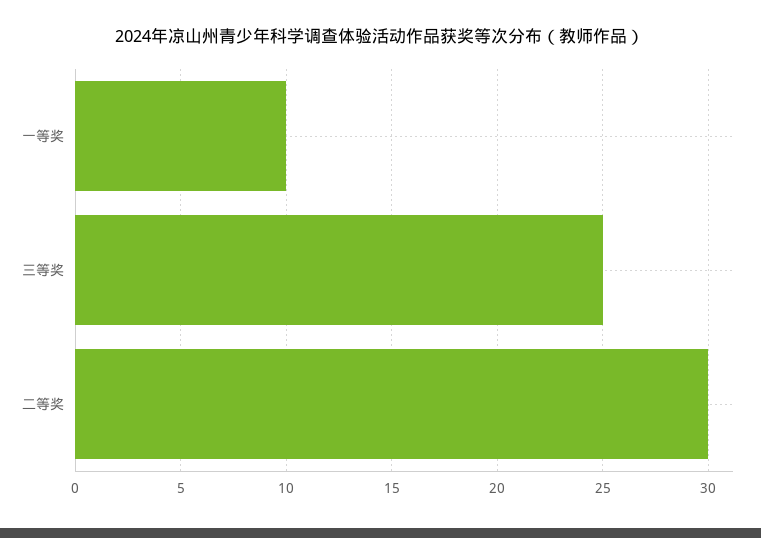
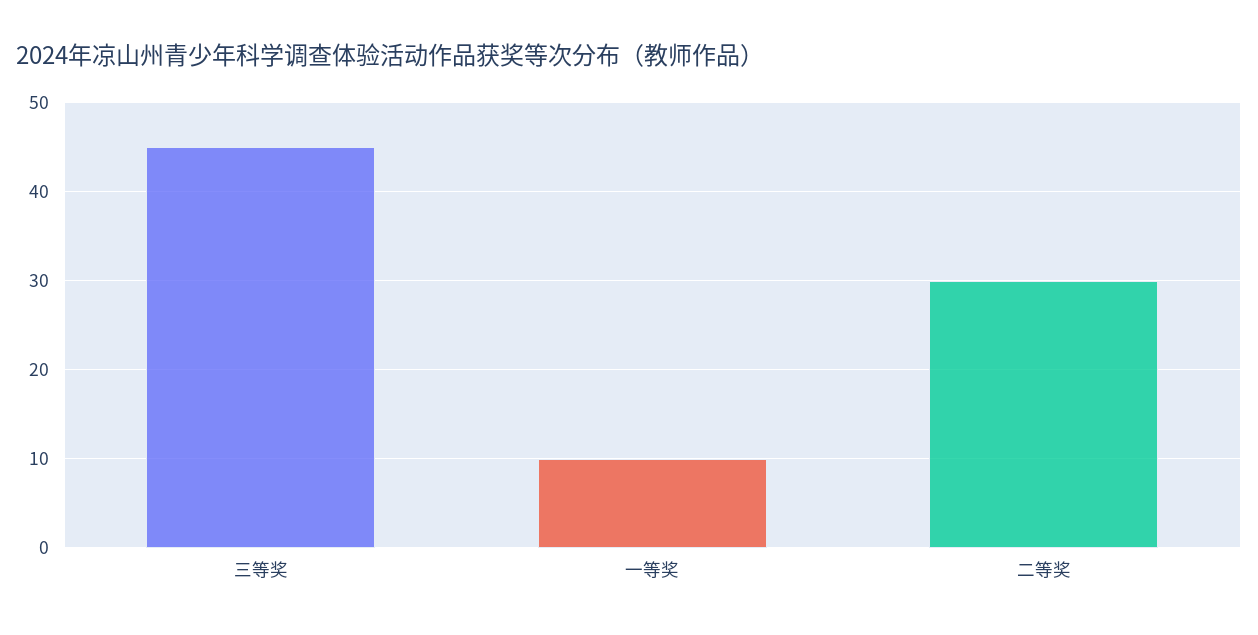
三等奖: 25 -> 45

